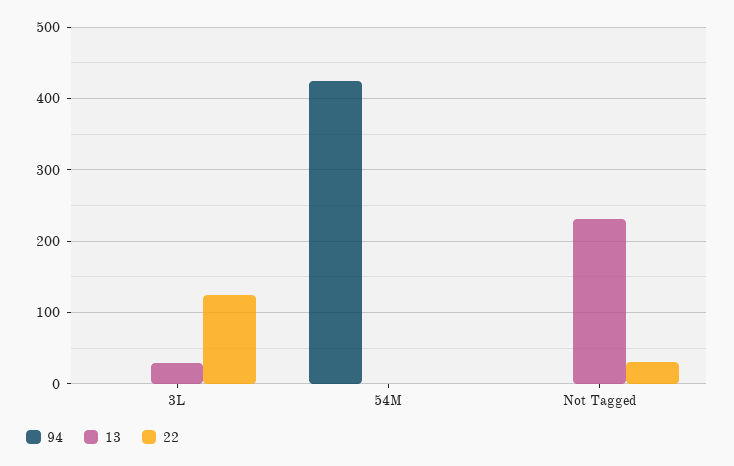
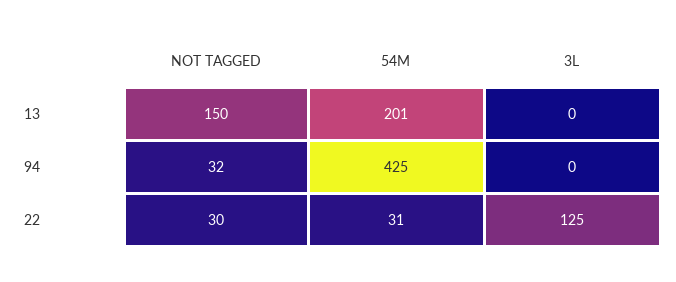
13, 3L: 30 -> 0
13, 54M: 0 -> 201
22, 54M: 0 -> 31
94, Not Tagged: 0 -> 32
13, Not Tagged: 230 -> 150

